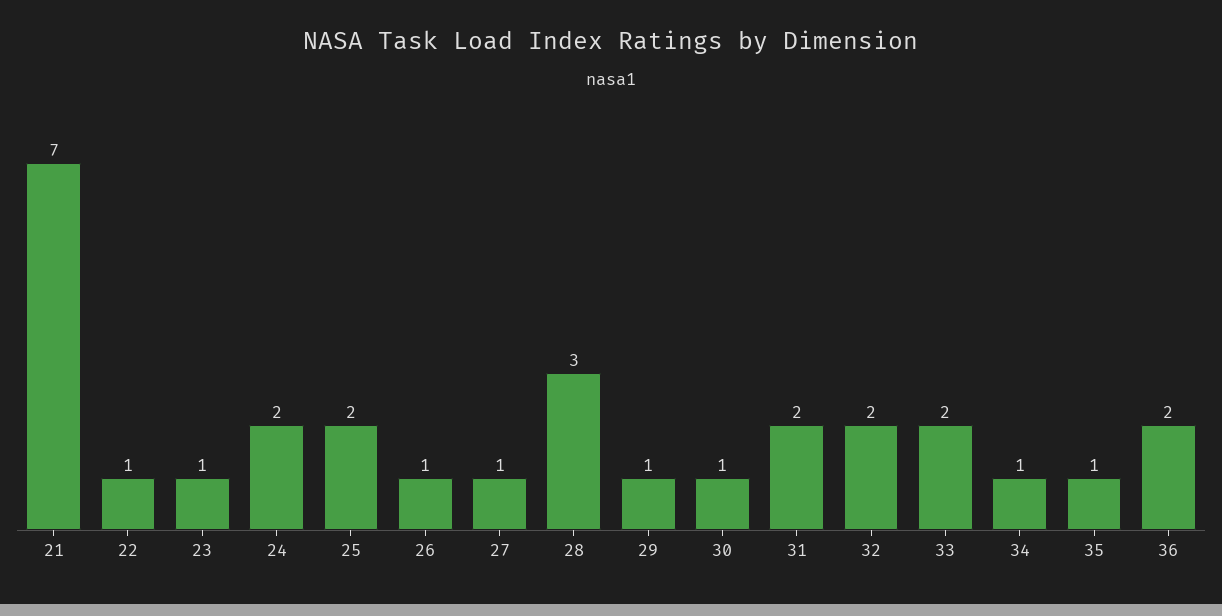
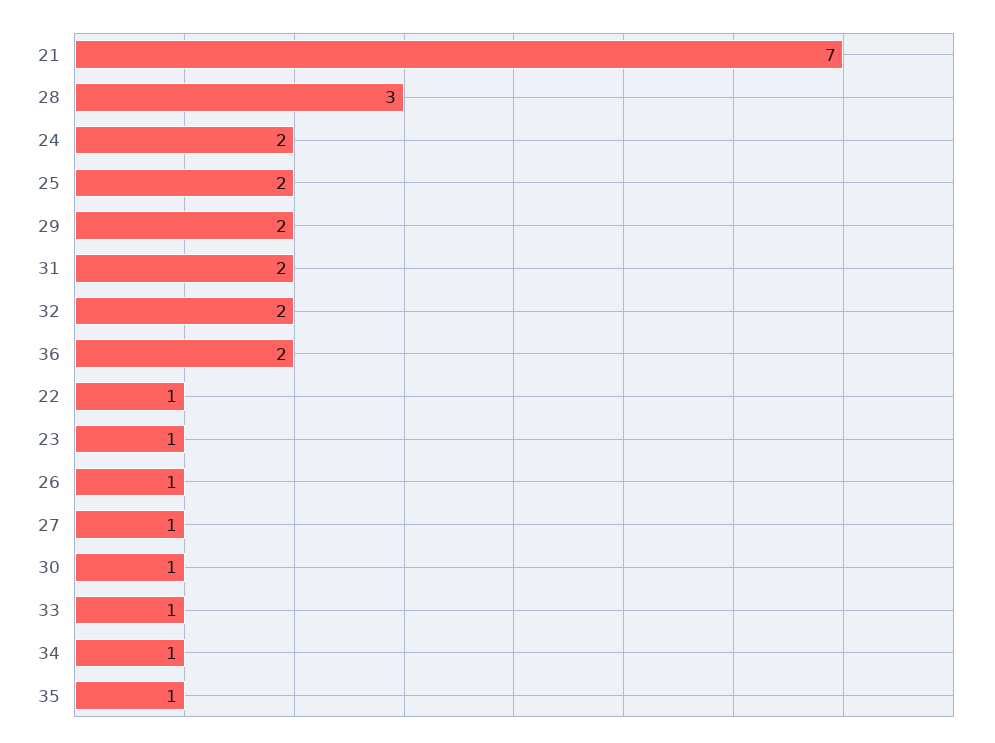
29: 1 -> 2
33: 2 -> 1

